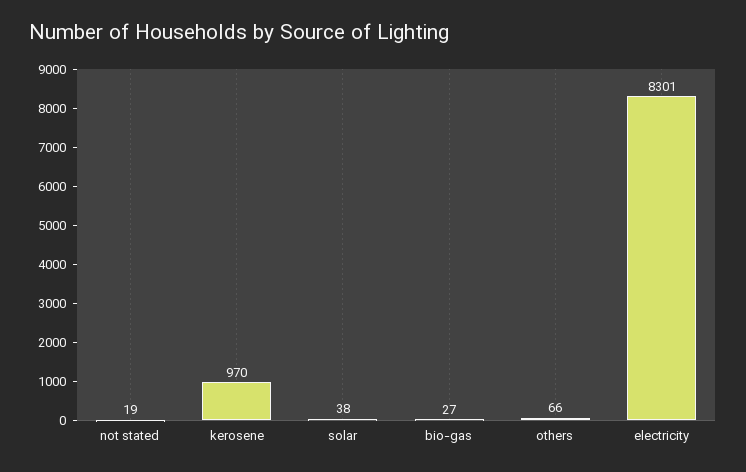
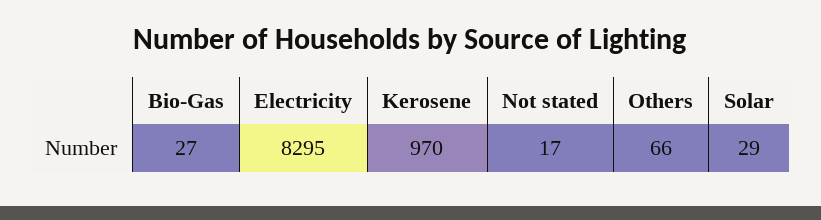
not stated: 19 -> 17
solar: 38 -> 29
electricity: 8301 -> 8295

